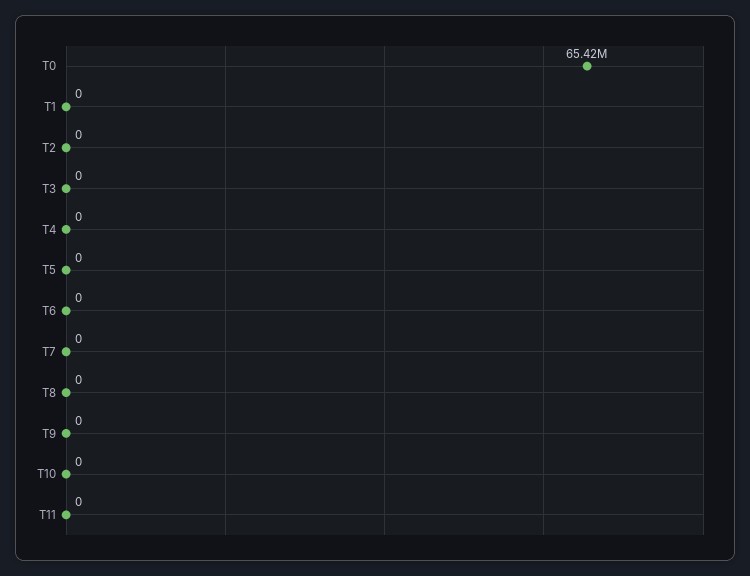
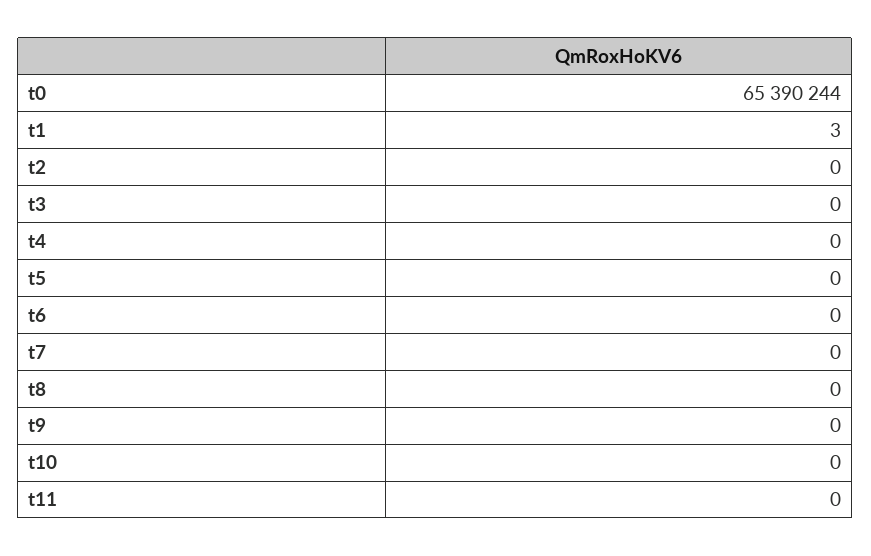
T0: 65420000 -> 65390244
T1: 0 -> 3

